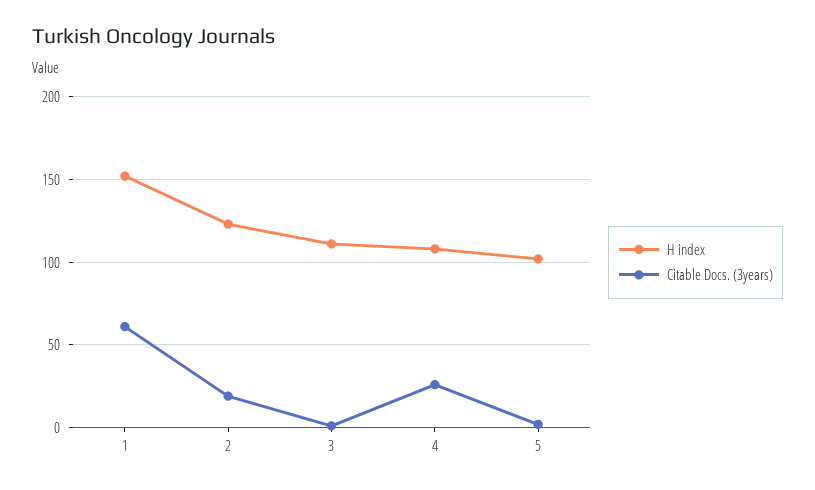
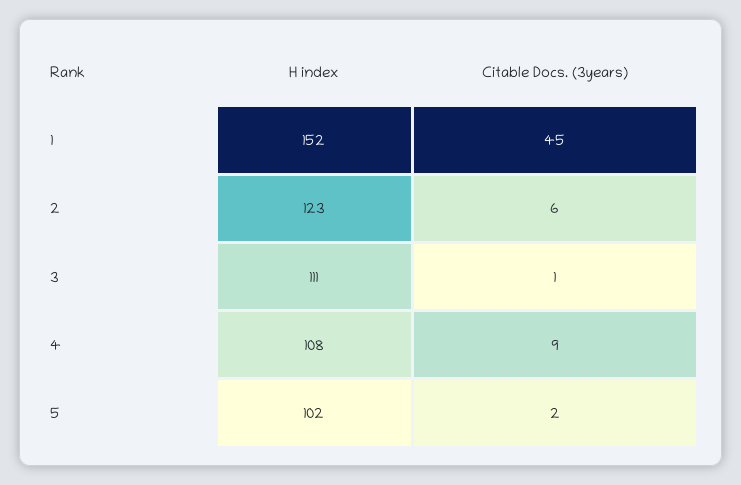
Citable Docs. (3years), 1: 60 -> 45
Citable Docs. (3years), 2: 20 -> 6
Citable Docs. (3years), 4: 25 -> 9

